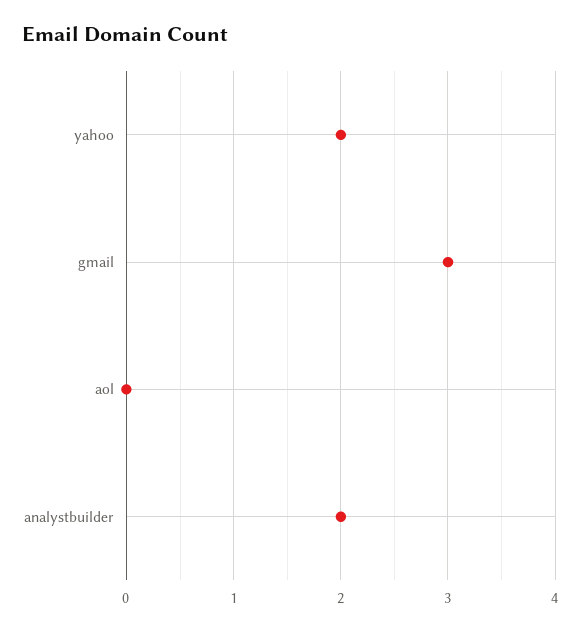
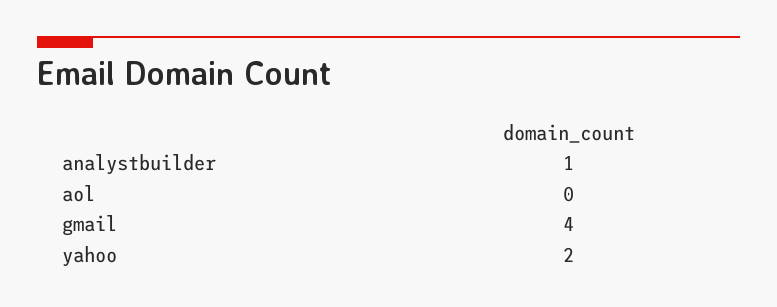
gmail: 3 -> 4
analystbuilder: 2 -> 1

